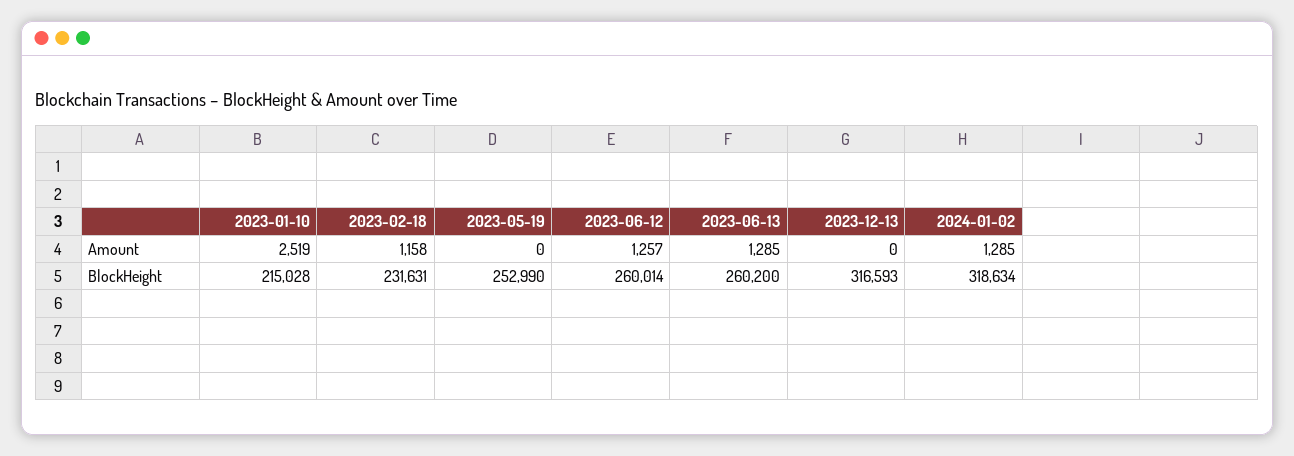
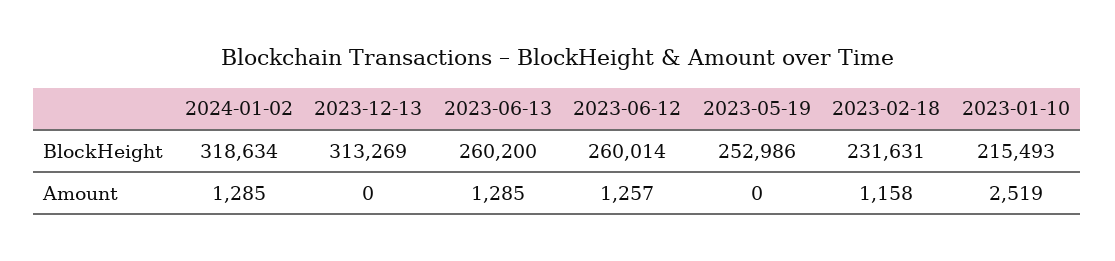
2023-01-10, BlockHeight: 215028 -> 215493
2023-05-19, BlockHeight: 252990 -> 252986
2023-12-13, BlockHeight: 316593 -> 313269

